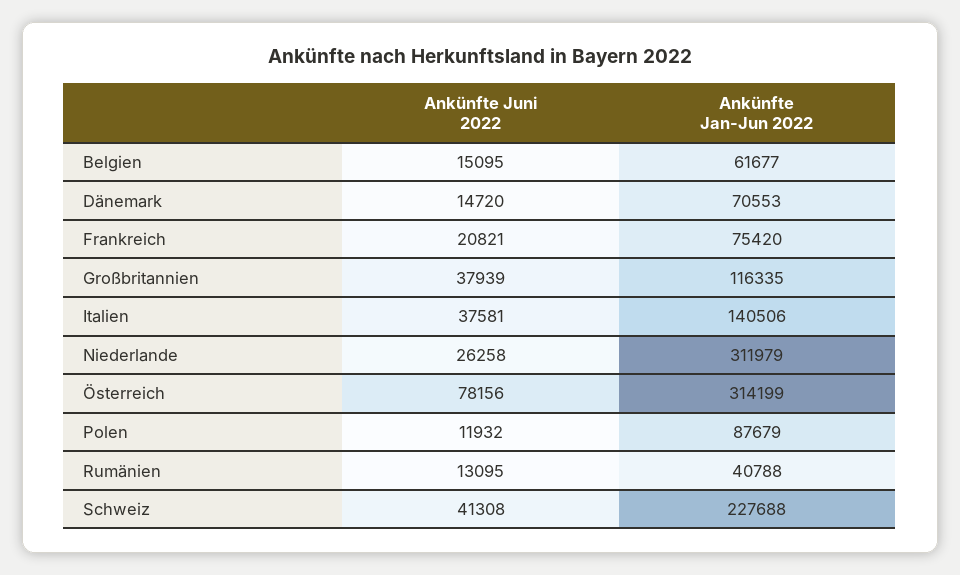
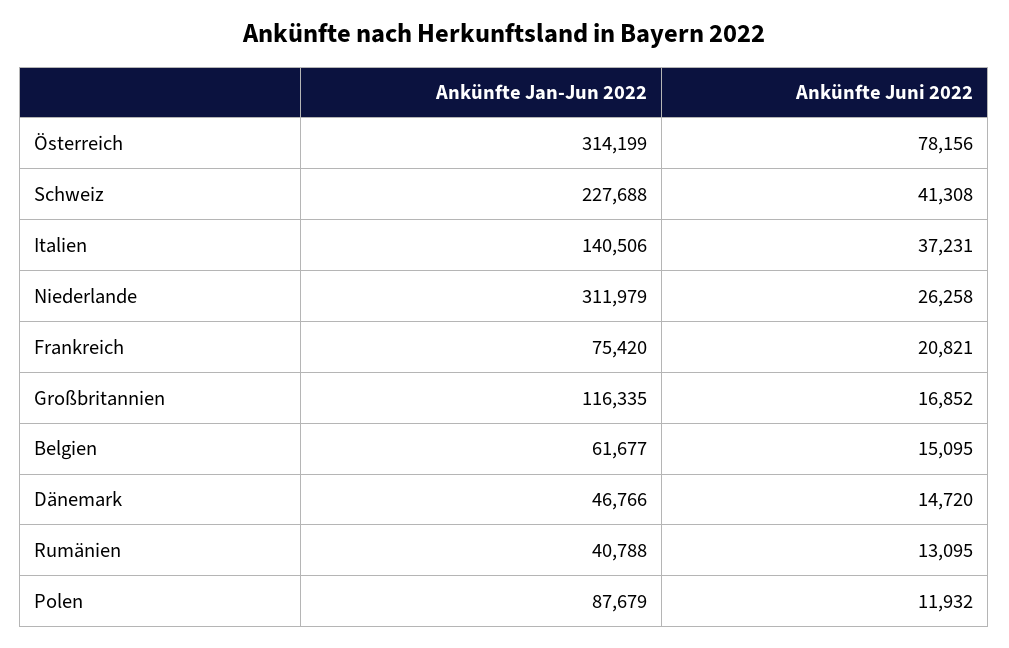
Ankünfte Jan-Jun 2022, Dänemark: 70553 -> 46766
Ankünfte Juni 2022, Großbritannien: 37939 -> 16852
Ankünfte Juni 2022, Italien: 37581 -> 37231

